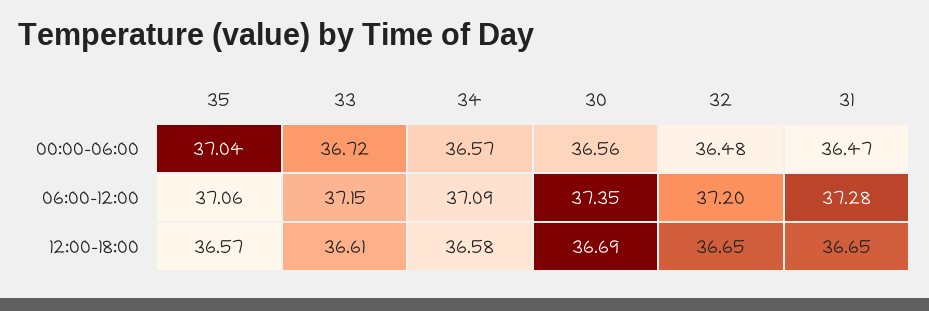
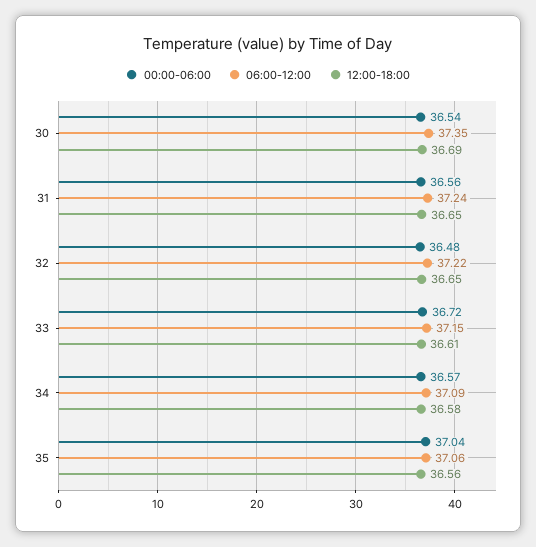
00:00-06:00, 30: 36.56 -> 36.54
00:00-06:00, 31: 36.47 -> 36.56
06:00-12:00, 32: 37.2 -> 37.22
06:00-12:00, 31: 37.28 -> 37.24
12:00-18:00, 35: 36.57 -> 36.56

